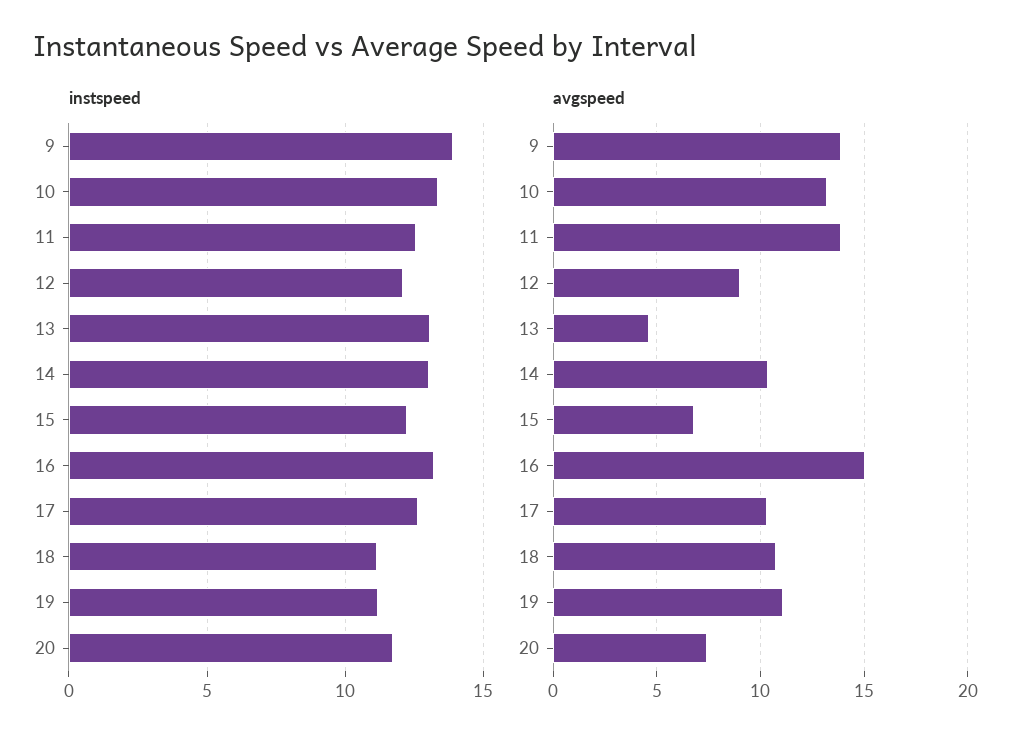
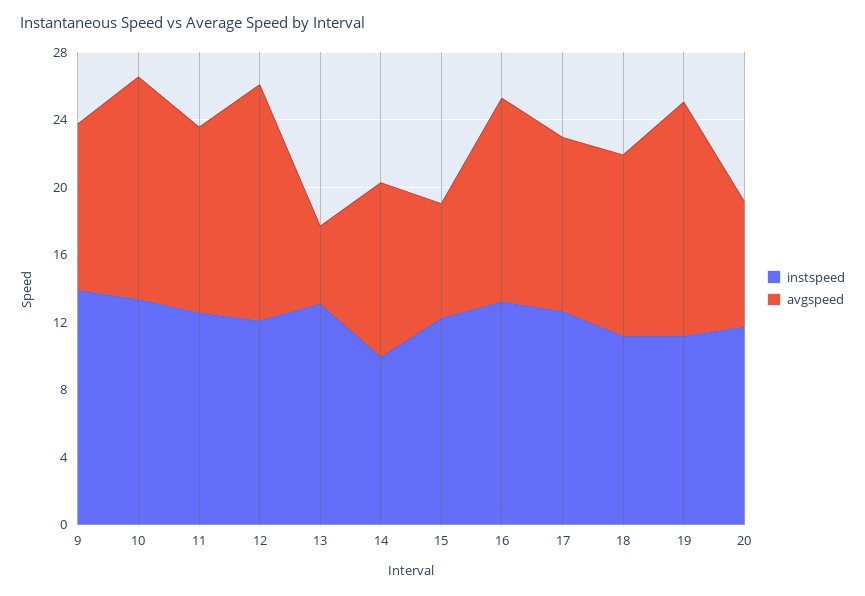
instspeed, 14: 13 -> 10
avgspeed, 9: 14 -> 10
avgspeed, 11: 14 -> 11
avgspeed, 12: 9 -> 14
avgspeed, 16: 15 -> 12
avgspeed, 19: 11 -> 14

